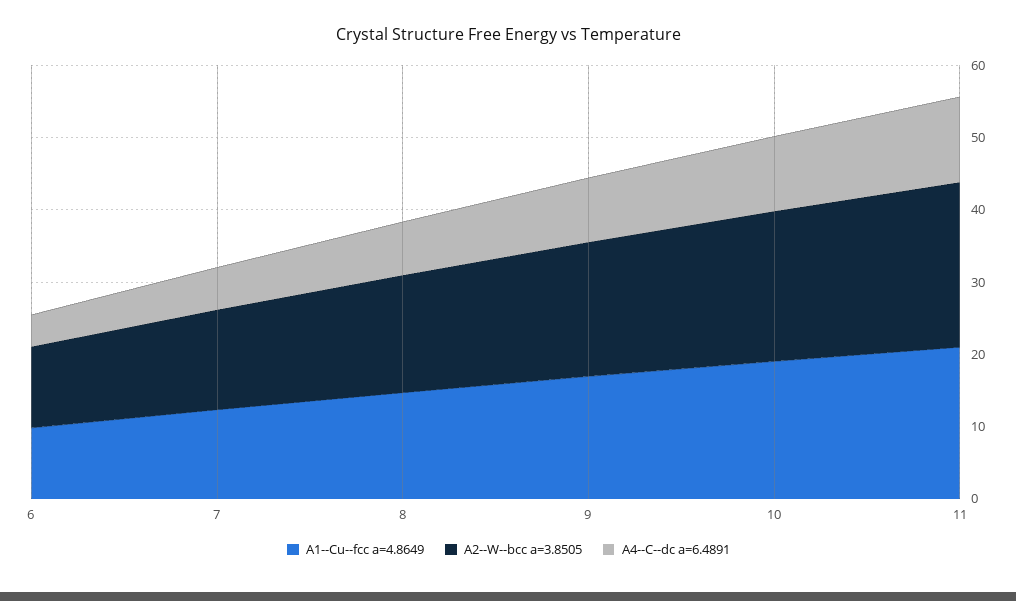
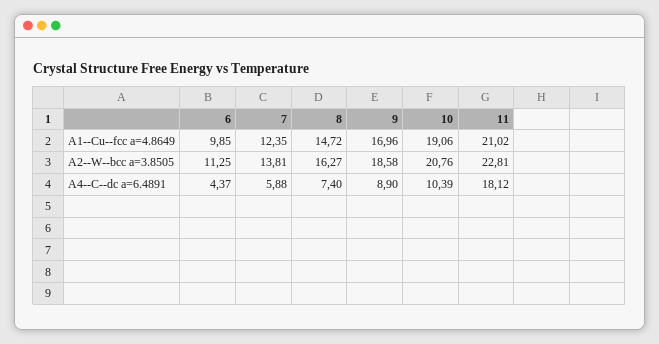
A4--C--dc a=6.4891, 11: 12 -> 18.12

